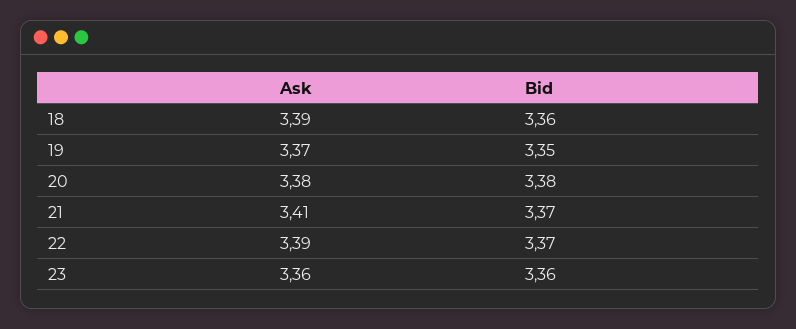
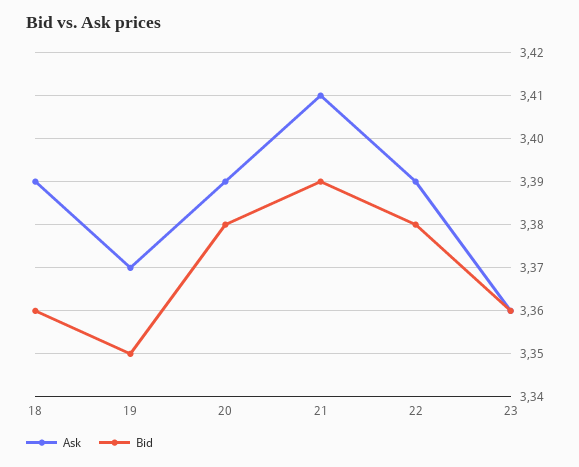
Ask, 20: 3.38 -> 3.39
Bid, 21: 3.37 -> 3.39
Bid, 22: 3.37 -> 3.38

